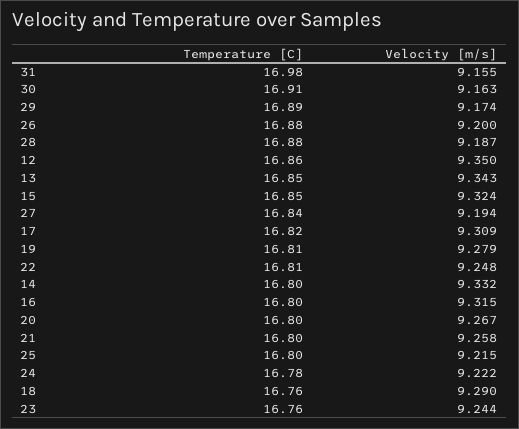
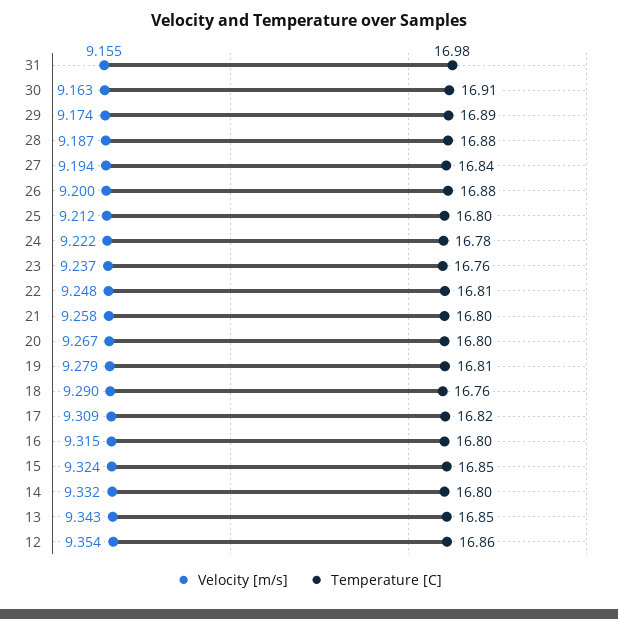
Velocity [m/s], 12: 9.35 -> 9.354
Velocity [m/s], 25: 9.215 -> 9.212
Velocity [m/s], 23: 9.244 -> 9.237

